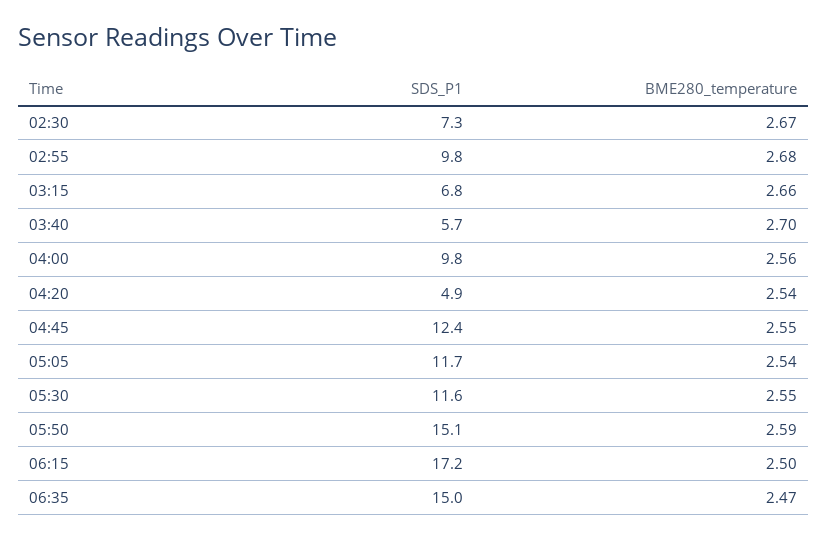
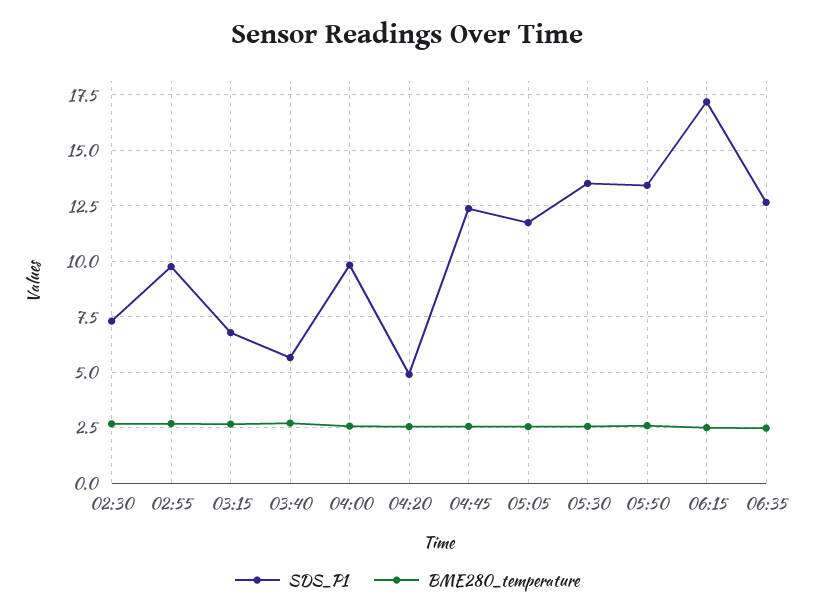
SDS_P1, 05:30: 11.6 -> 13.5
SDS_P1, 05:50: 15.1 -> 13.5
SDS_P1, 06:35: 15 -> 12.5

